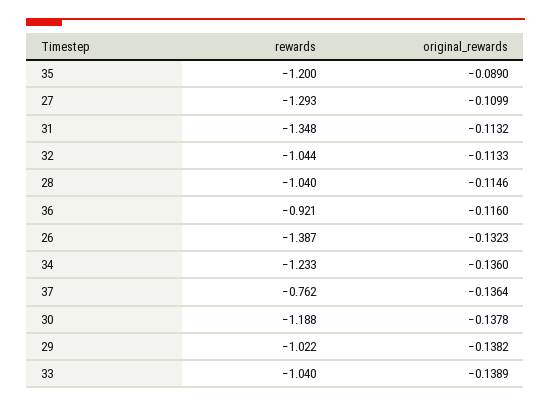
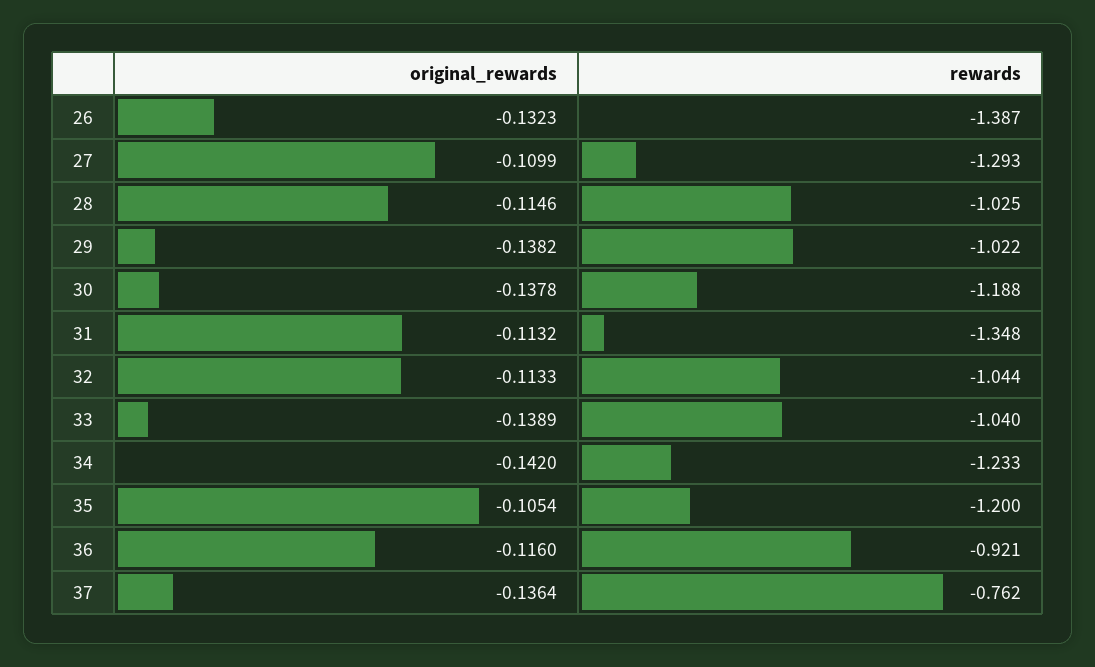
original_rewards, 35: -0.089 -> -0.1054
rewards, 28: -1.04 -> -1.025
original_rewards, 34: -0.136 -> -0.142

